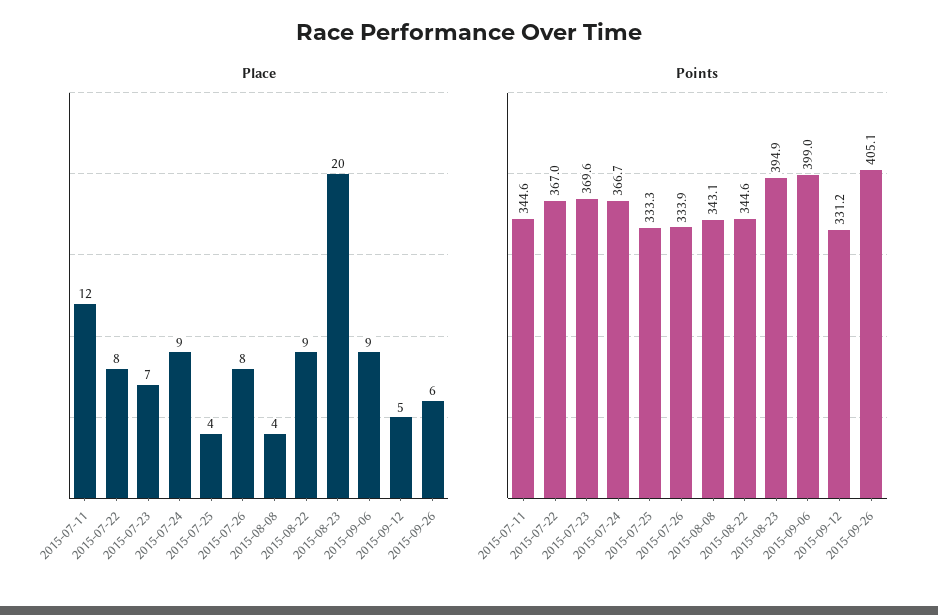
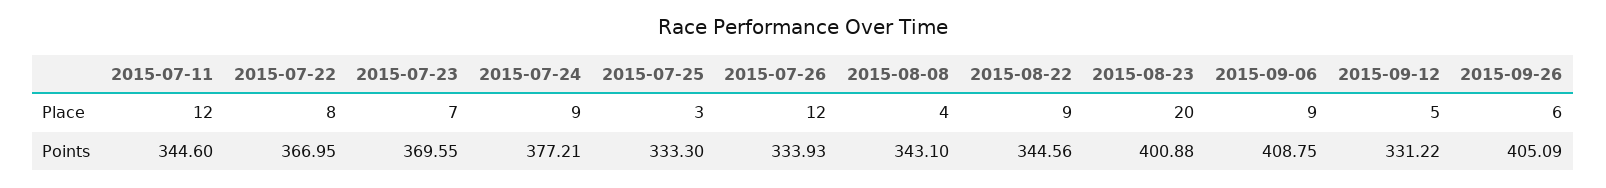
Place, 2015-07-25: 4 -> 3
Place, 2015-07-26: 8 -> 12
Points, 2015-07-24: 366.7 -> 377.21
Points, 2015-08-23: 394.9 -> 400.88
Points, 2015-09-06: 399 -> 408.75

